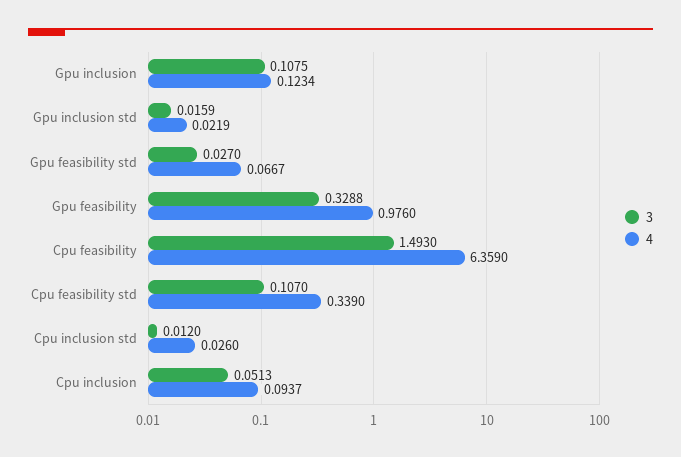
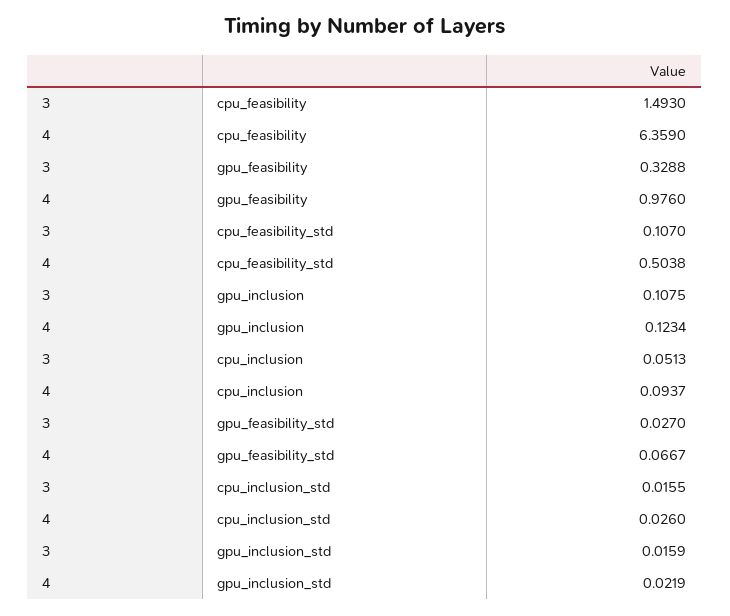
4, Cpu feasibility std: 0.339 -> 0.5038
3, Cpu inclusion std: 0.012 -> 0.0155

